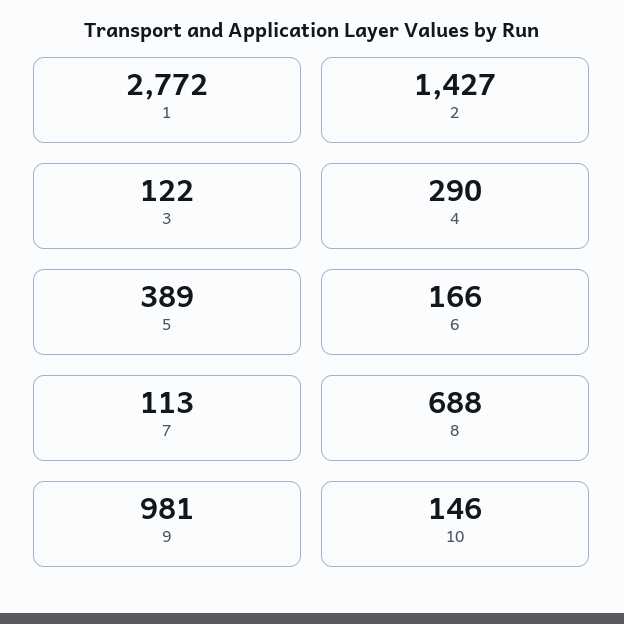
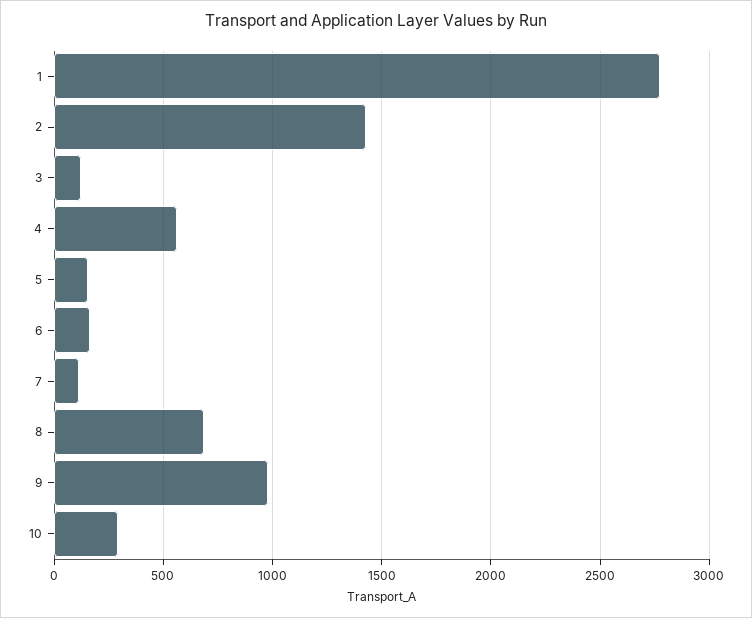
4: 290 -> 550
5: 389 -> 150
10: 146 -> 300

